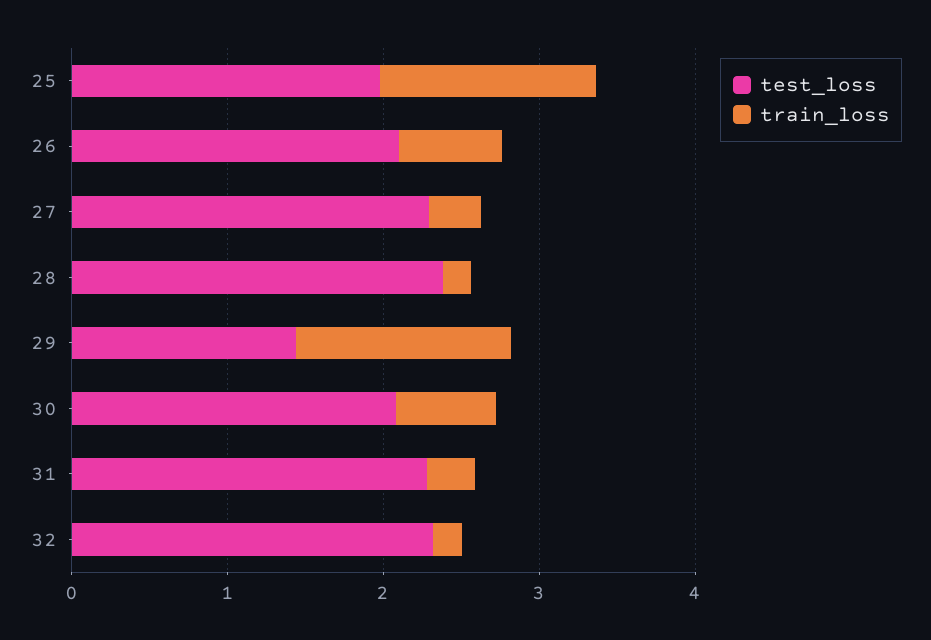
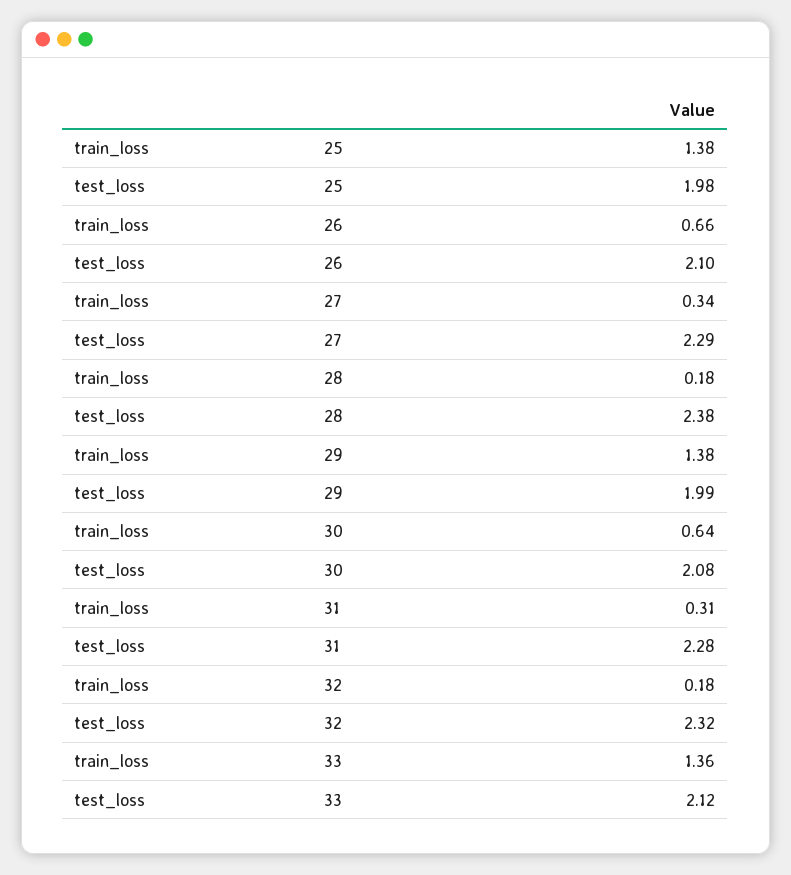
test_loss, 29: 1.4 -> 1.99
train_loss, 33: none -> 1.36
test_loss, 33: none -> 2.12

